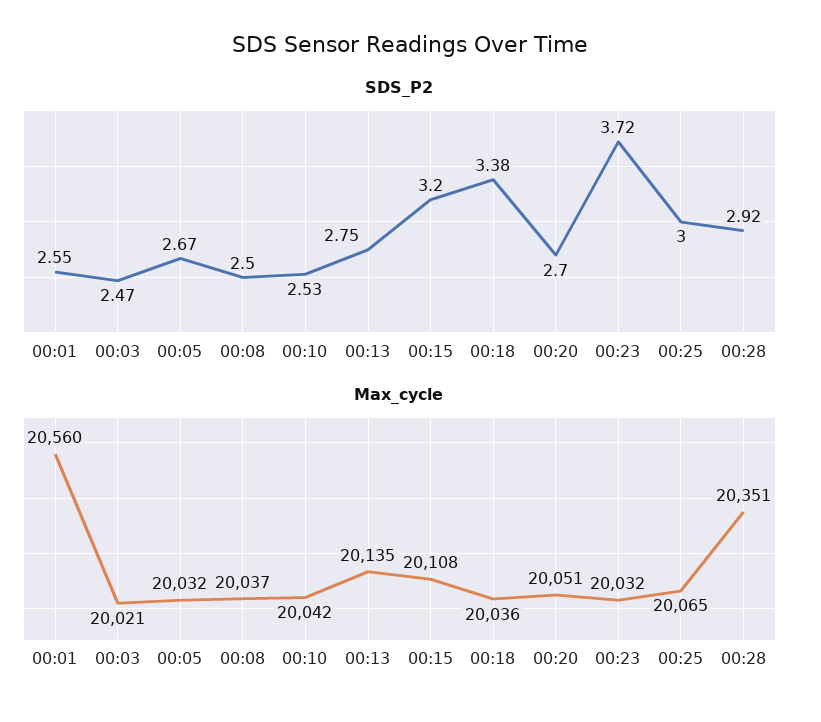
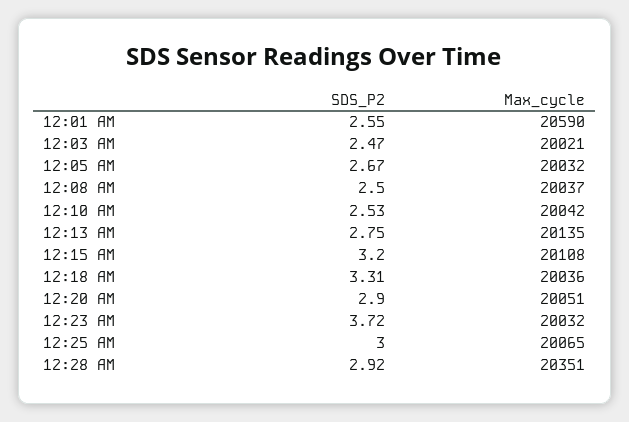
SDS_P2, 00:18: 3.38 -> 3.31
SDS_P2, 00:20: 2.7 -> 2.9
Max_cycle, 00:01: 20560 -> 20590

